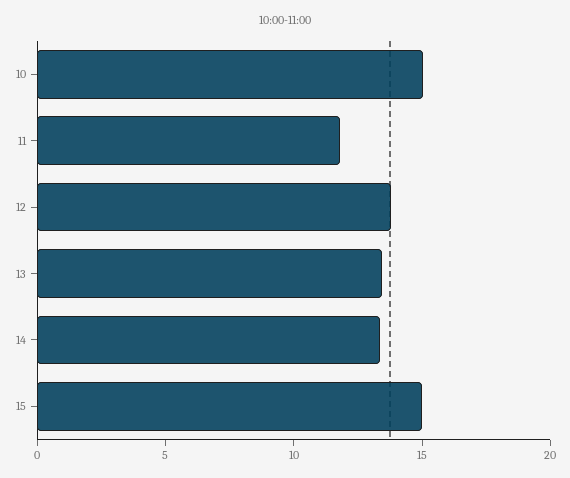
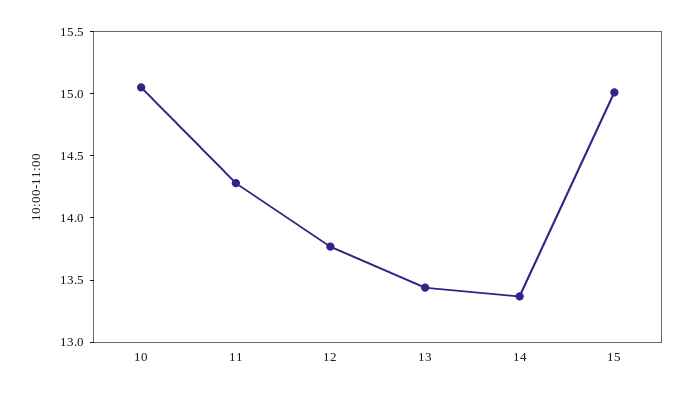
11: 12 -> 14.3

